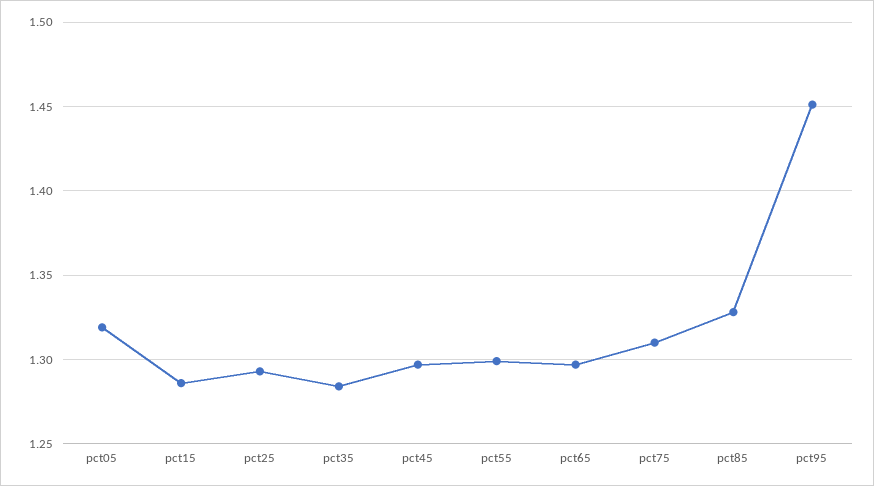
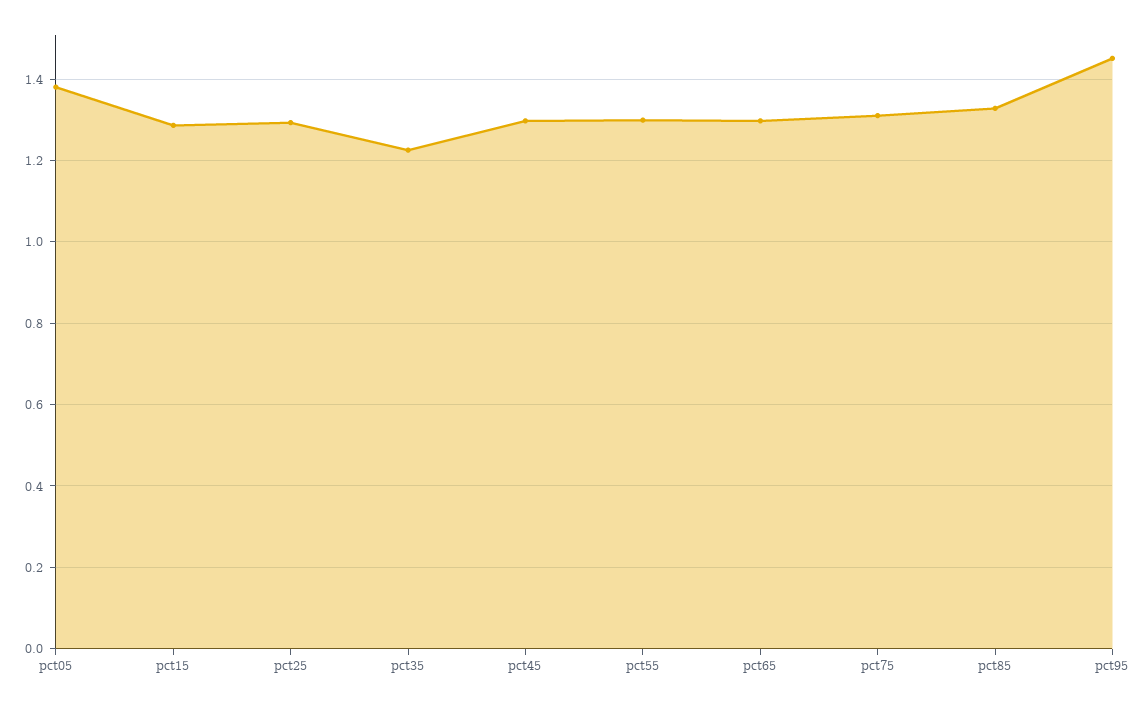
pct05: 1.32 -> 1.38
pct35: 1.285 -> 1.22

